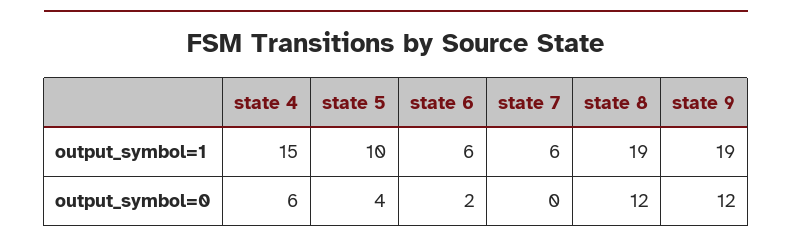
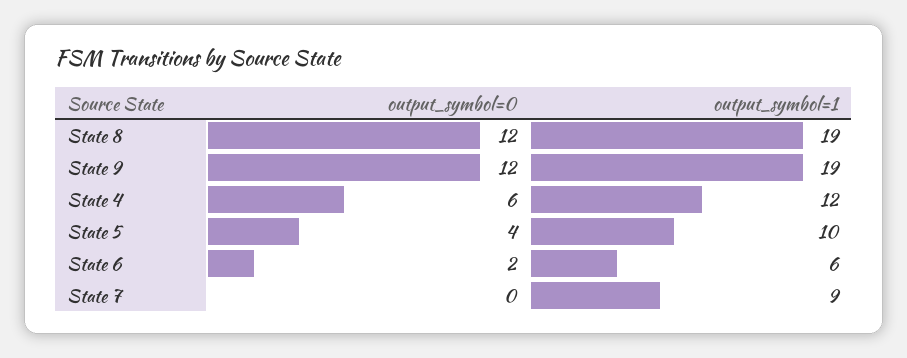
state 4, output_symbol=1: 15 -> 12
state 7, output_symbol=1: 6 -> 9

